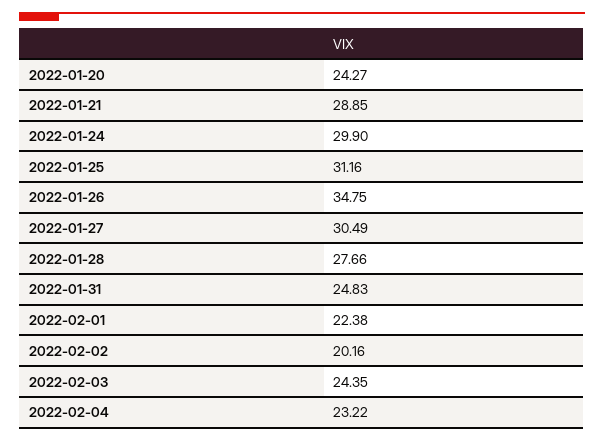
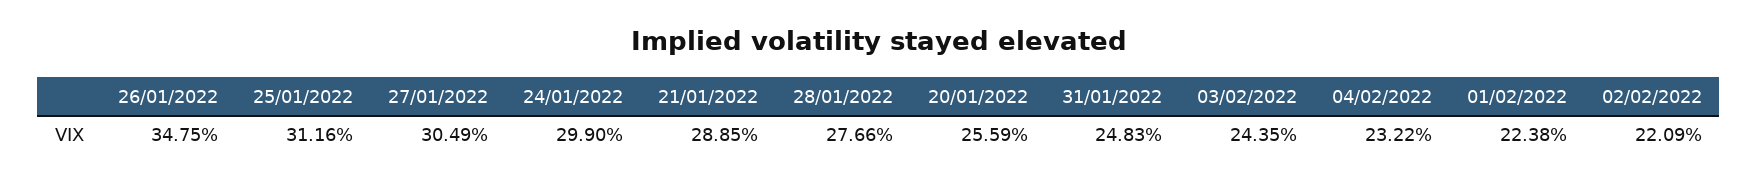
2022-01-20: 24.27 -> 25.59
2022-02-02: 20.16 -> 22.09

